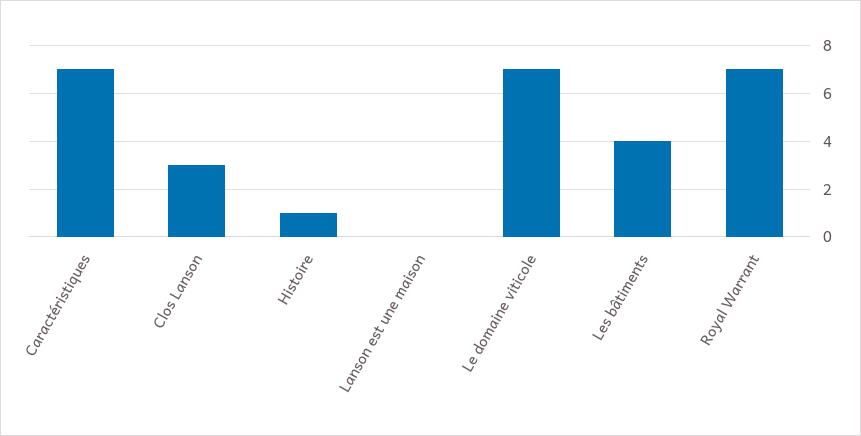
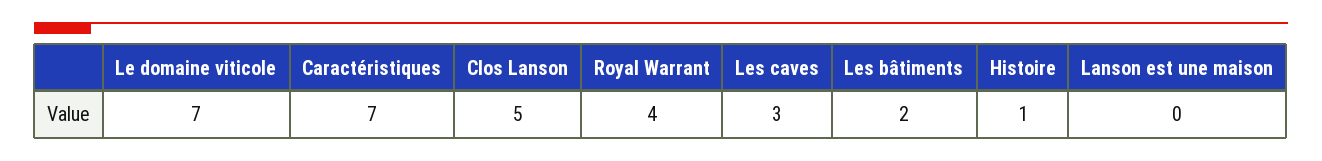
Clos Lanson: 3 -> 5
Les bâtiments: 4 -> 2
Royal Warrant: 7 -> 4
Les caves: none -> 3

